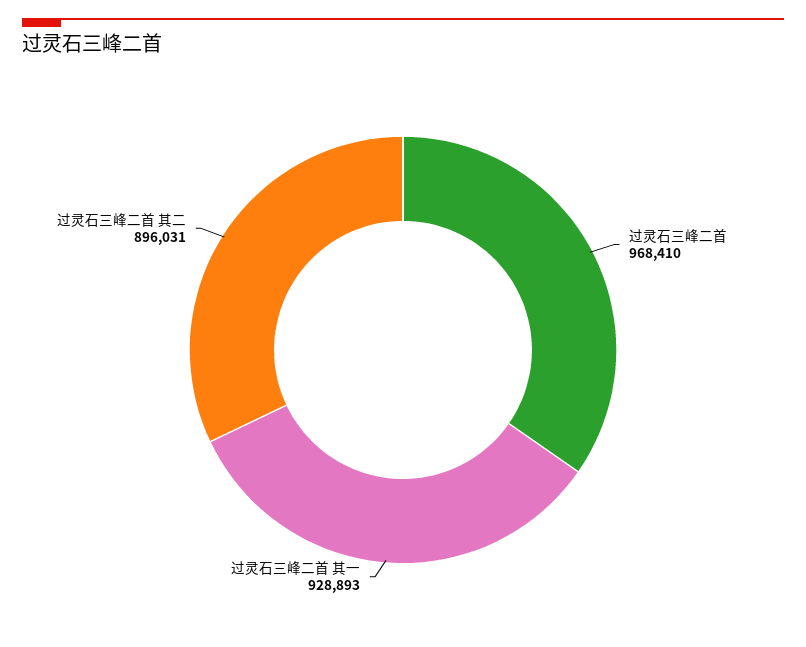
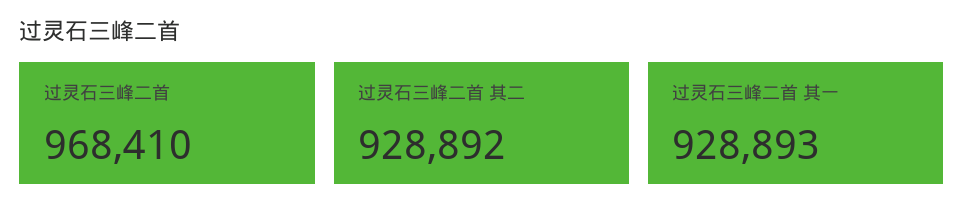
过灵石三峰二首 其二: 896031 -> 928892

